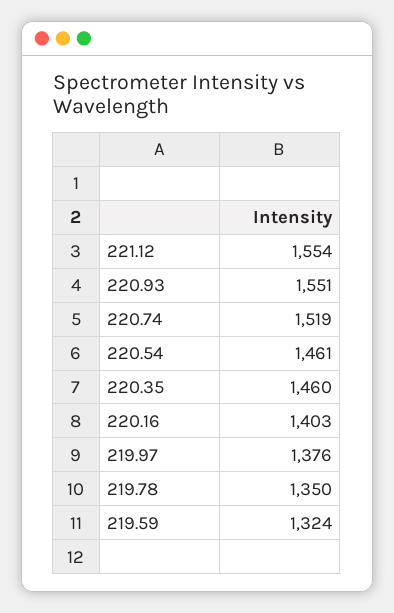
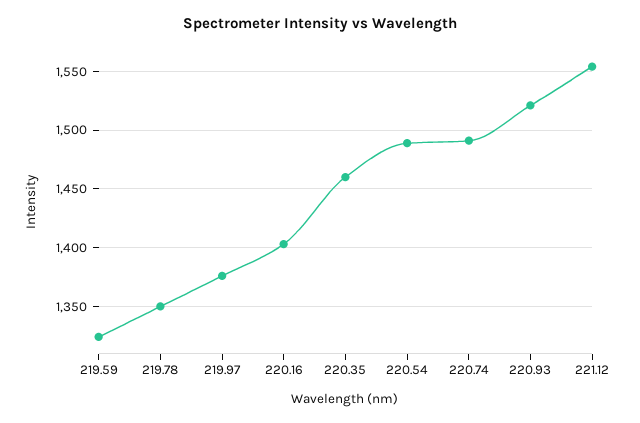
220.93: 1551 -> 1520
220.74: 1519 -> 1490
220.54: 1461 -> 1490

